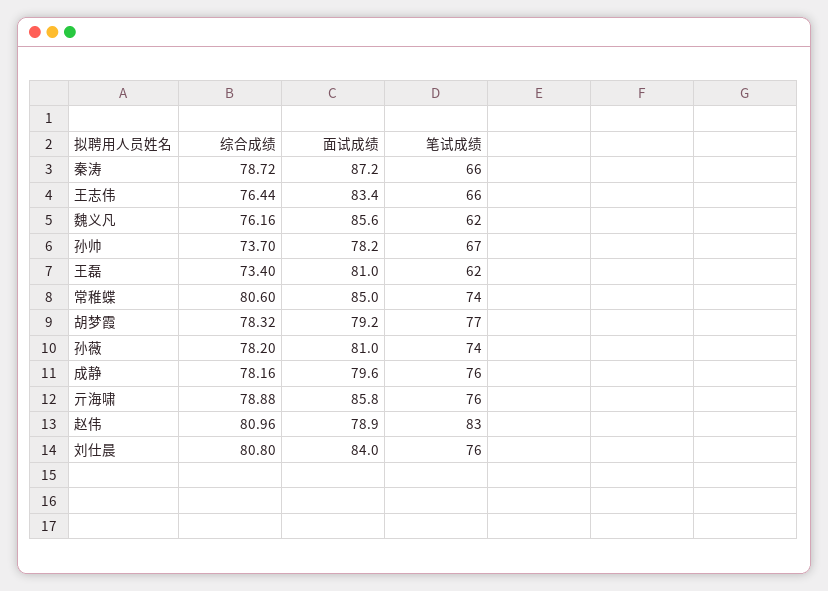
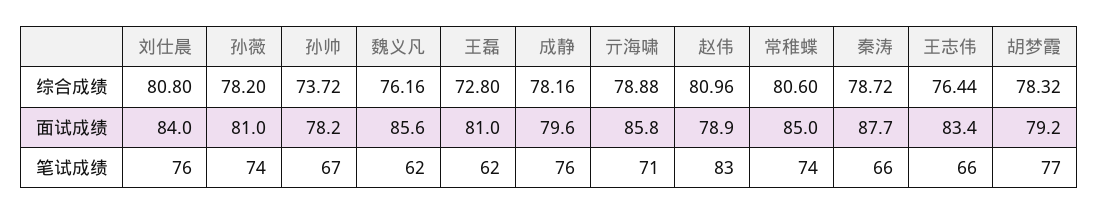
面试成绩, 秦涛: 87.2 -> 87.7
综合成绩, 孙帅: 73.7 -> 73.72
综合成绩, 王磊: 73.4 -> 72.8
笔试成绩, 亓海啸: 76 -> 71

